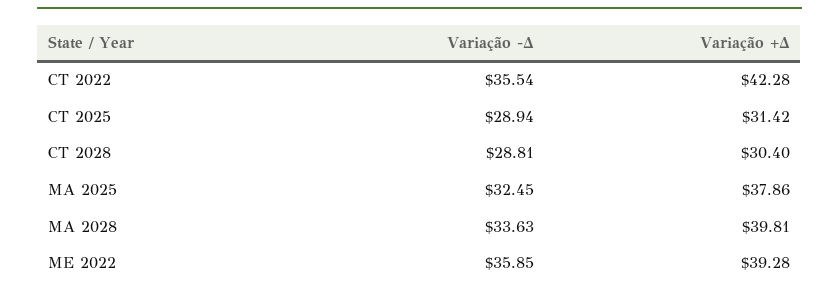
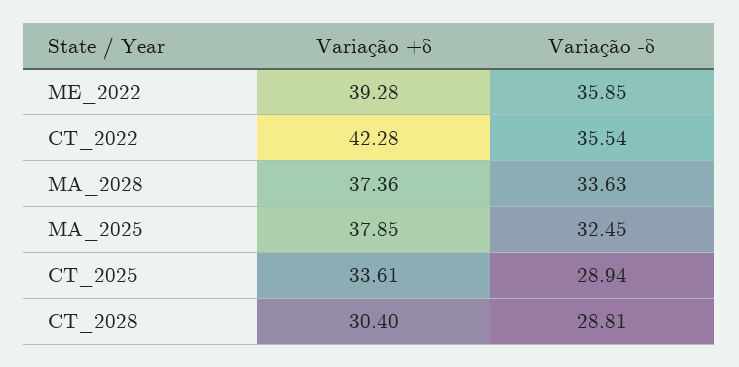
Variação +Δ, CT 2025: 31.42 -> 33.61
Variação +Δ, MA 2025: 37.86 -> 37.85
Variação +Δ, MA 2028: 39.81 -> 37.36

